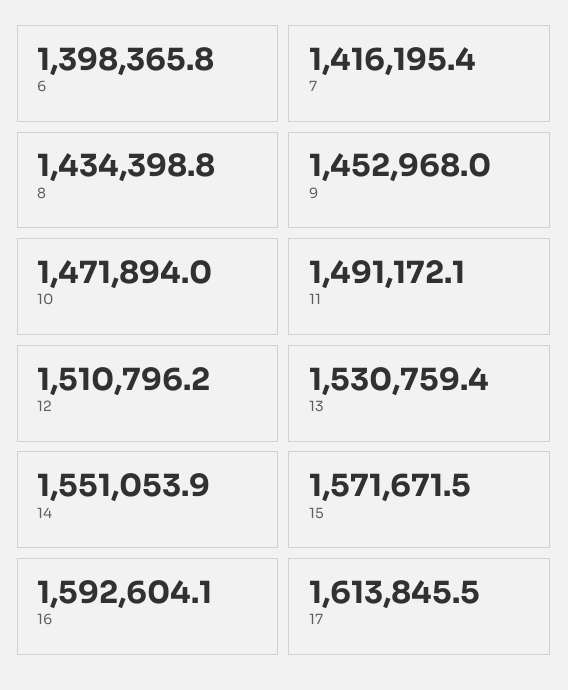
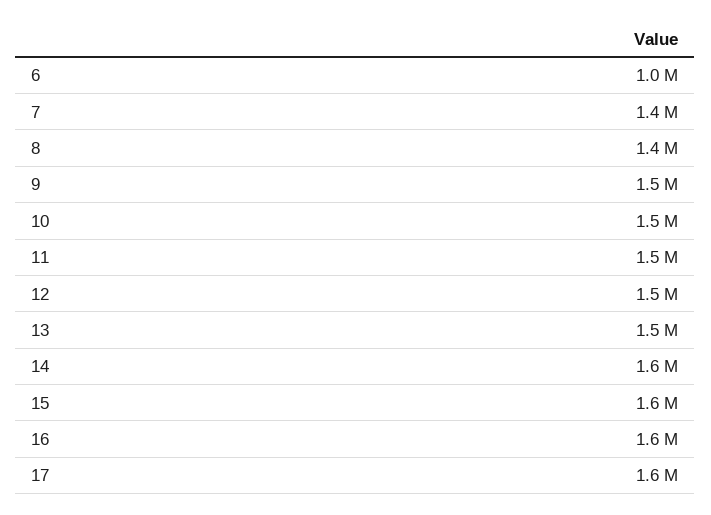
6: 1398365.8 -> 1000000

